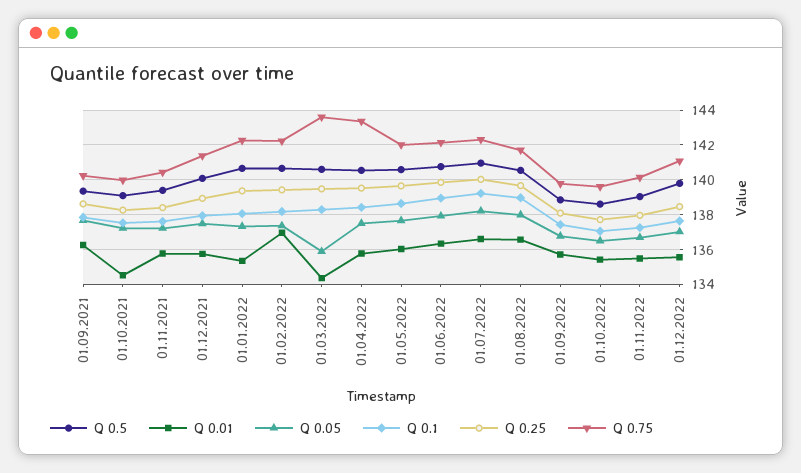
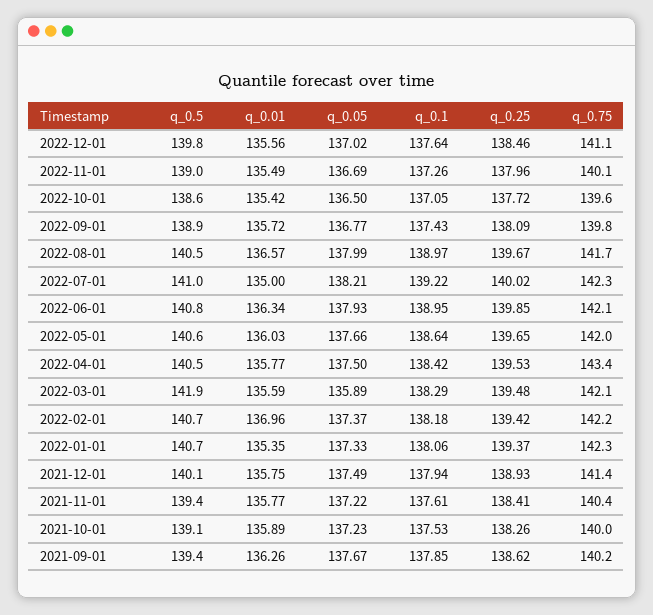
Q 0.01, 01.10.2021: 134.5 -> 135.89
Q 0.5, 01.03.2022: 140.5 -> 141.9
Q 0.01, 01.03.2022: 134.5 -> 135.59
Q 0.75, 01.03.2022: 143.5 -> 142.1
Q 0.01, 01.07.2022: 136.5 -> 135

